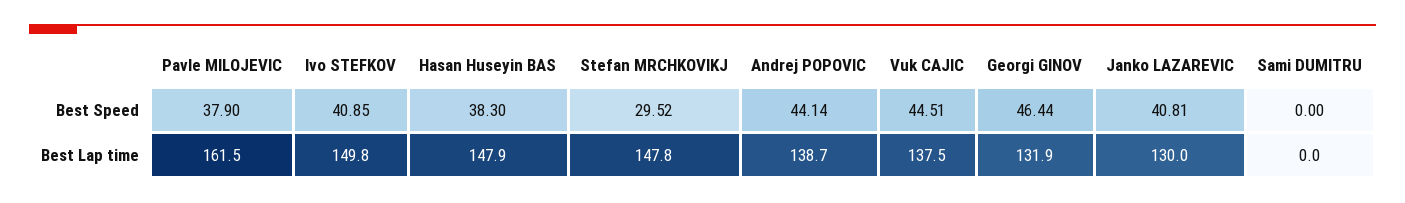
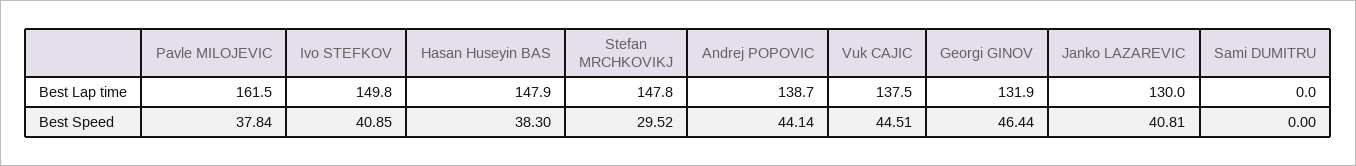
Pavle MILOJEVIC, Best Speed: 37.9 -> 37.84

